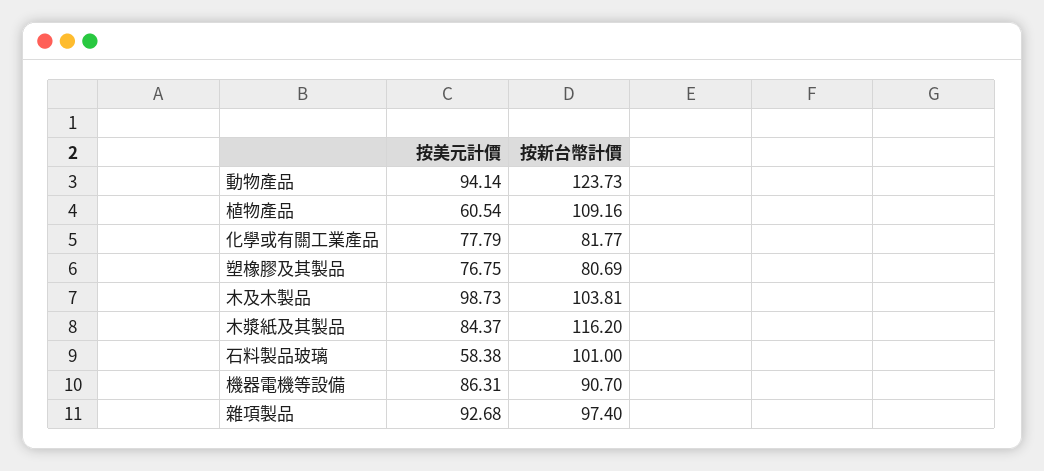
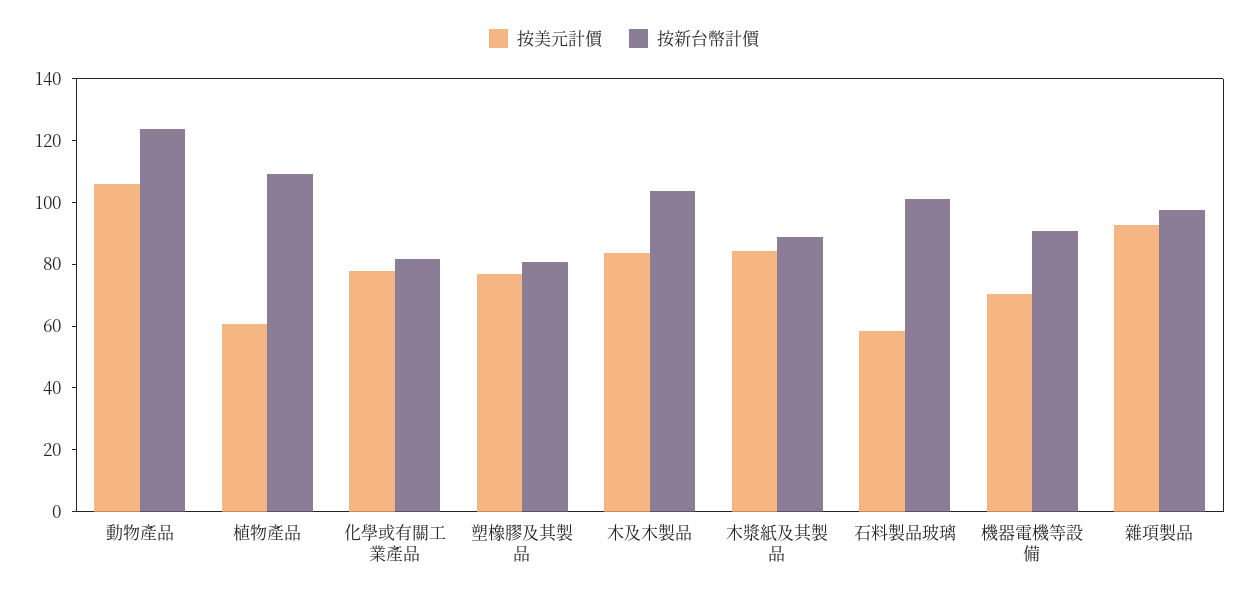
按美元計價, 動物產品: 94.14 -> 105
按美元計價, 木及木製品: 98.73 -> 85
按新台幣計價, 木漿紙及其製品: 116.2 -> 90
按美元計價, 機器電機等設備: 86.31 -> 70

